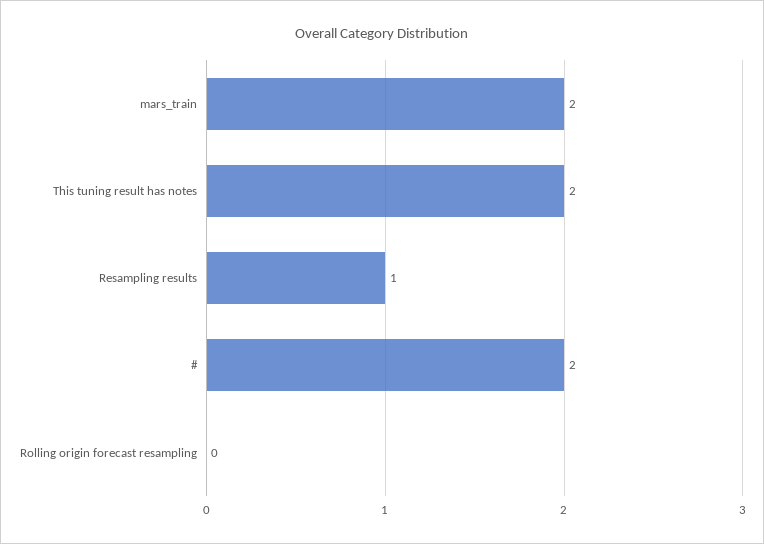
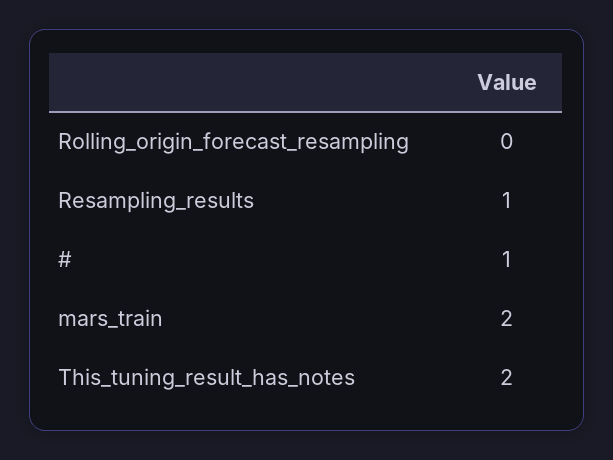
#: 2 -> 1

